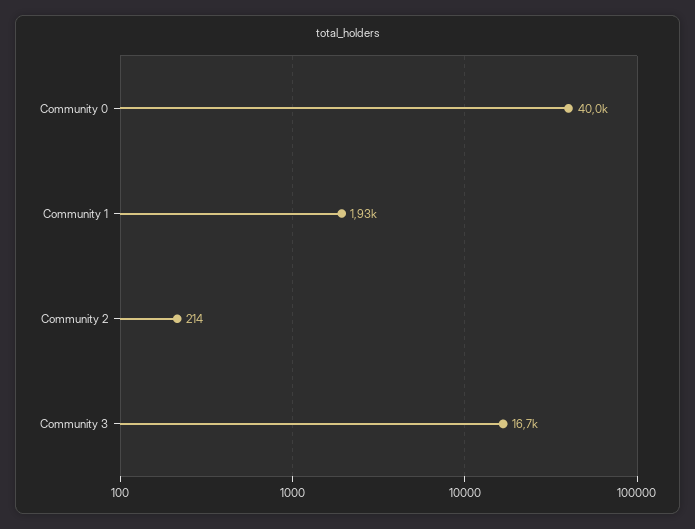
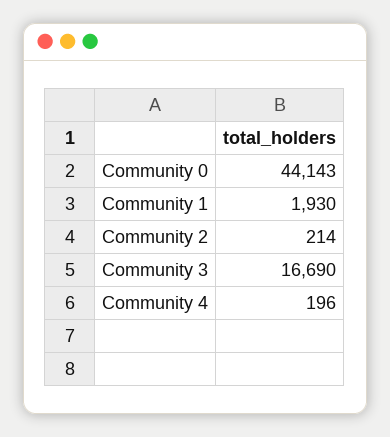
Community 0: 40000 -> 44143
Community 4: none -> 196

